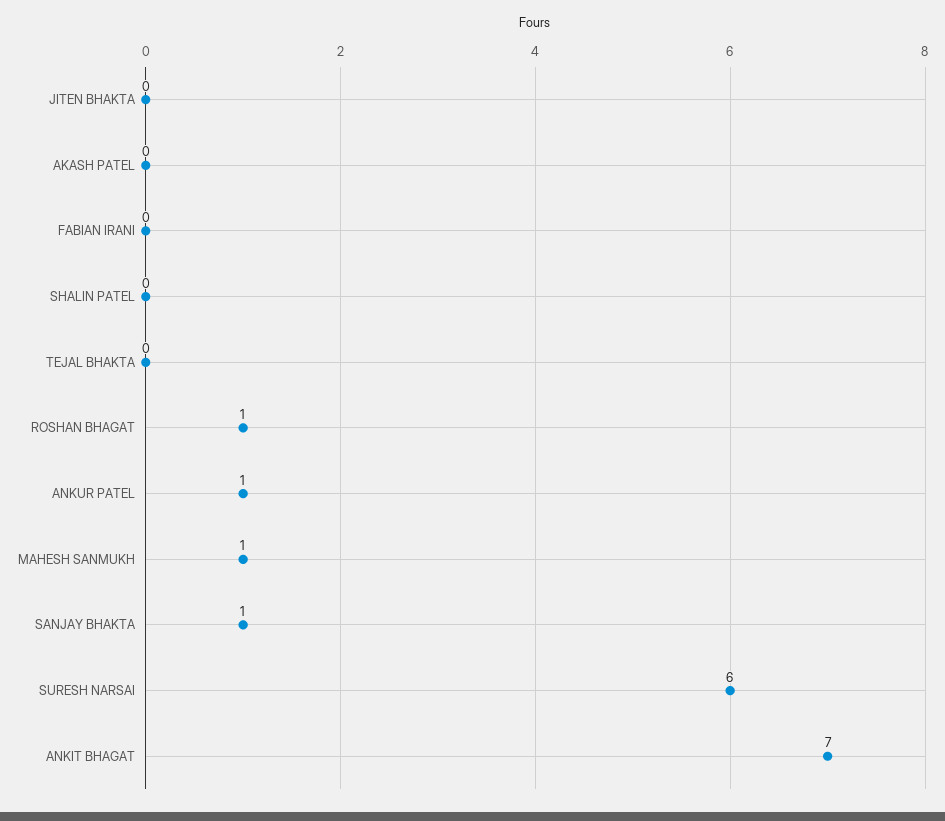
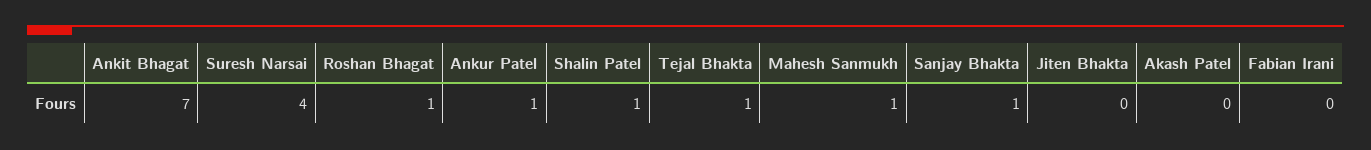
SHALIN PATEL: 0 -> 1
TEJAL BHAKTA: 0 -> 1
SURESH NARSAI: 6 -> 4

